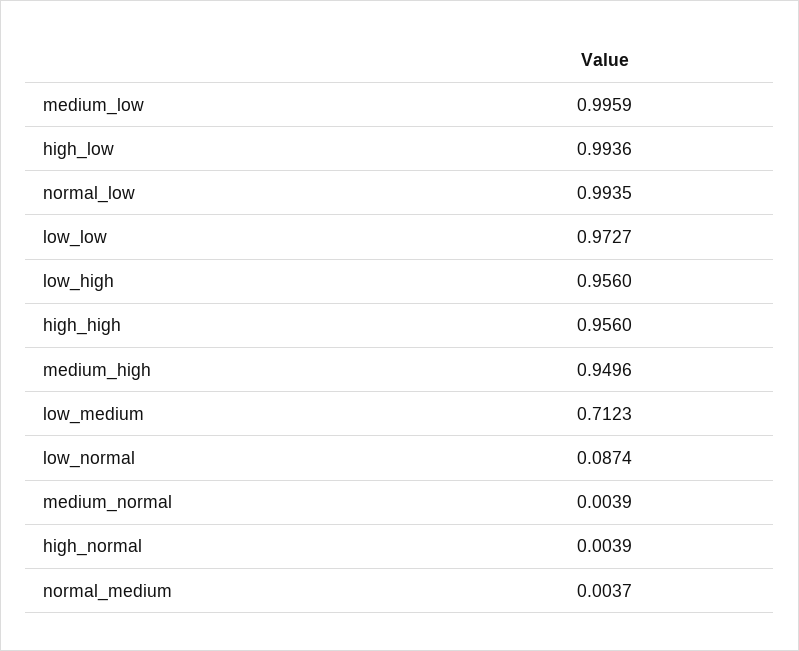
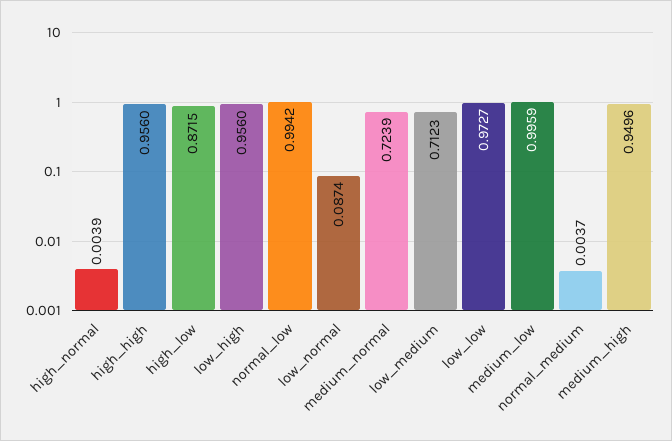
high_low: 0.9936 -> 0.8715
normal_low: 0.9935 -> 0.9942
medium_normal: 0.0039 -> 0.7239

